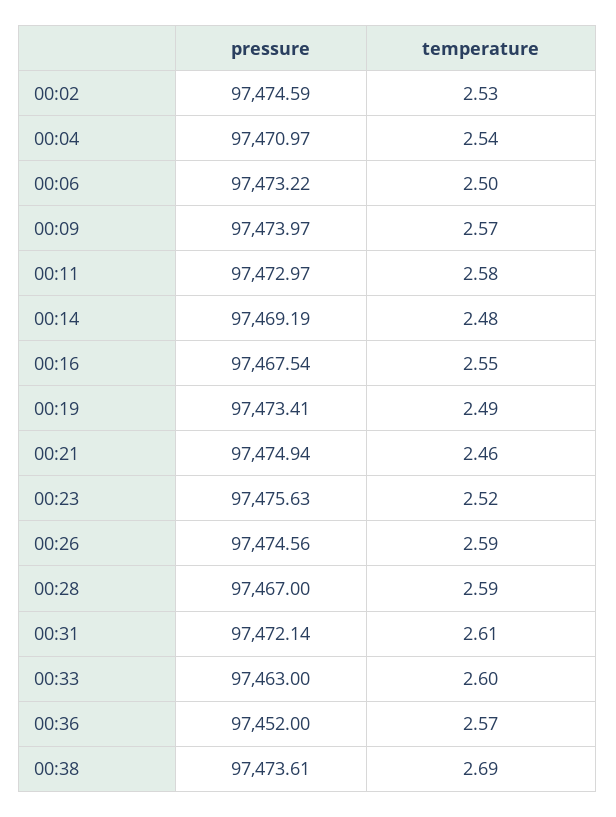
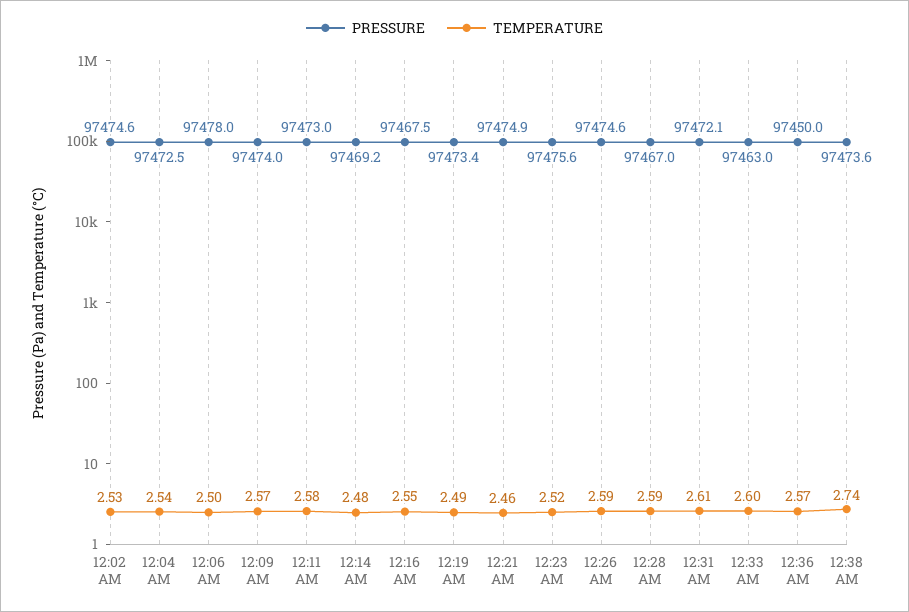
pressure, 00:04: 97470.97 -> 97472.5
pressure, 00:06: 97473.22 -> 97478
pressure, 00:36: 97452 -> 97450
temperature, 00:38: 2.69 -> 2.74

